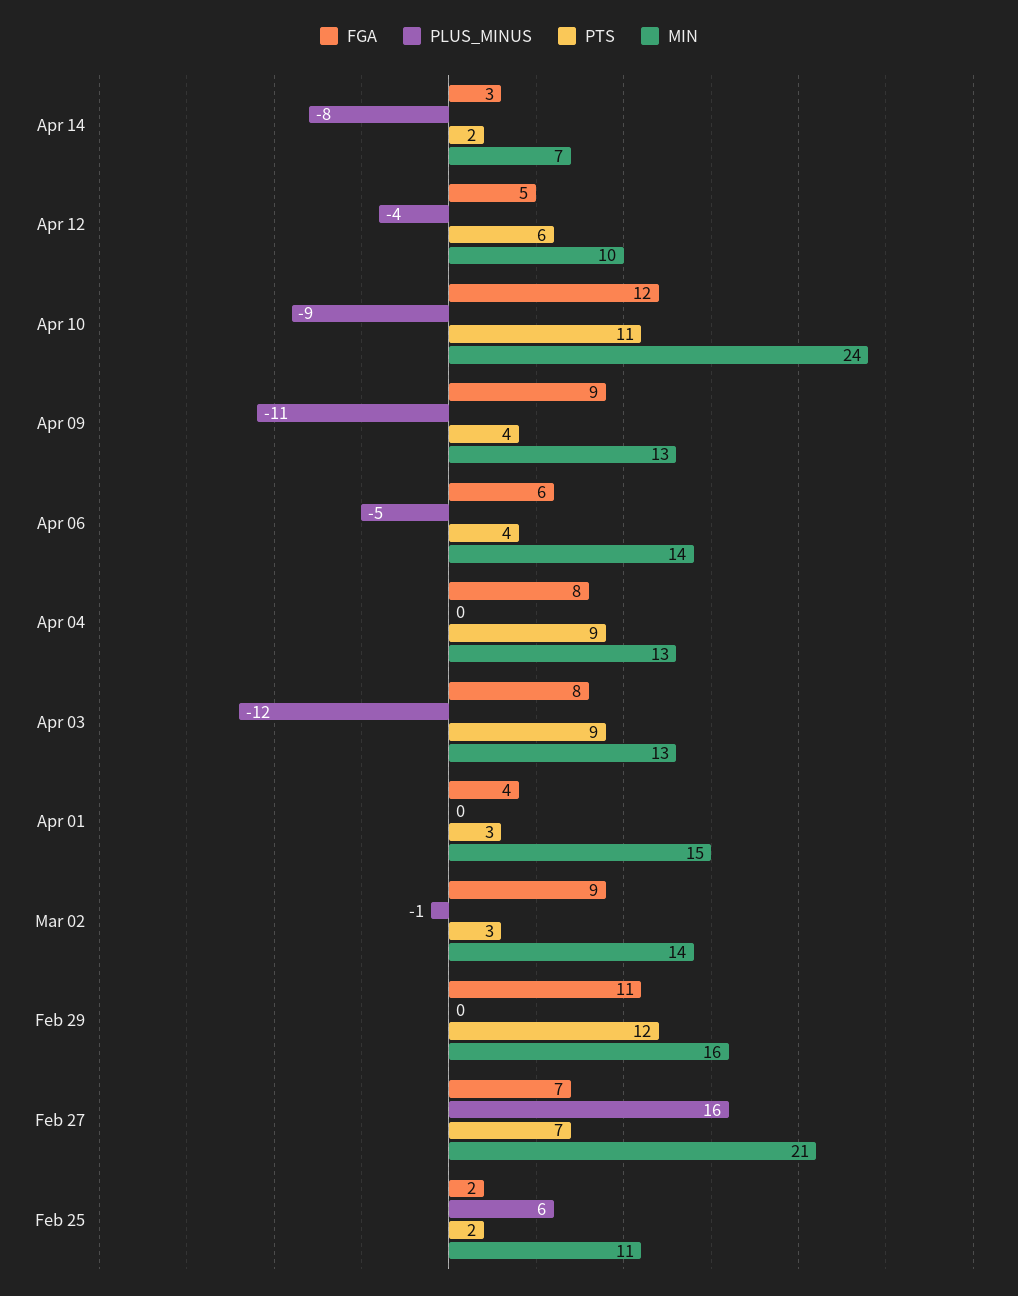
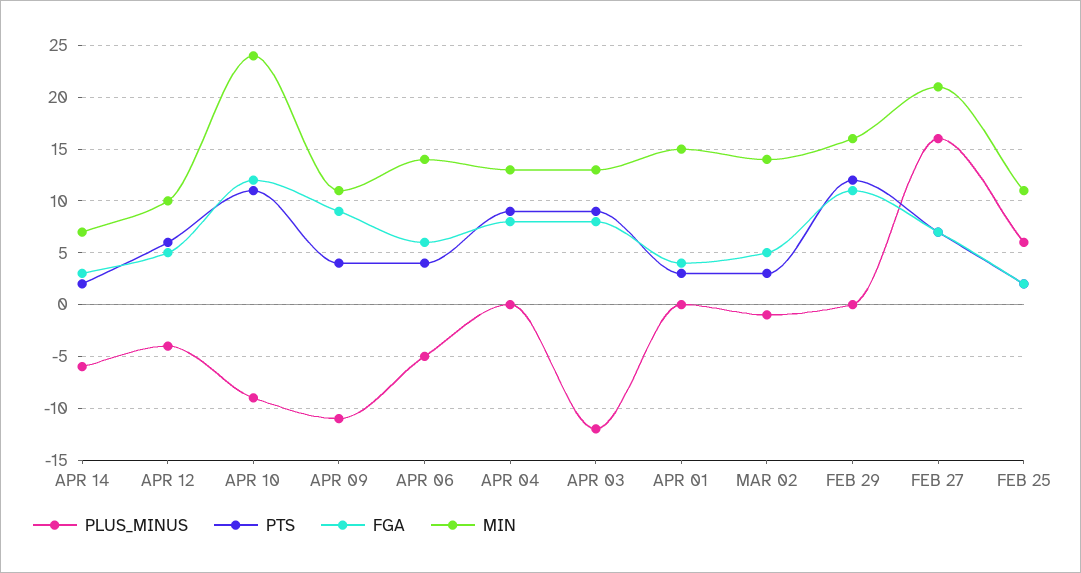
PLUS_MINUS, Apr 14: -8 -> -6
MIN, Apr 09: 13 -> 11
FGA, Mar 02: 9 -> 5

